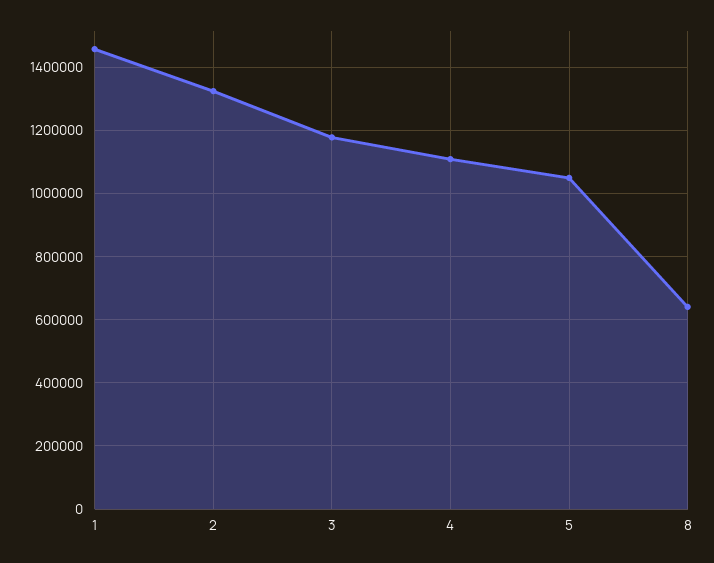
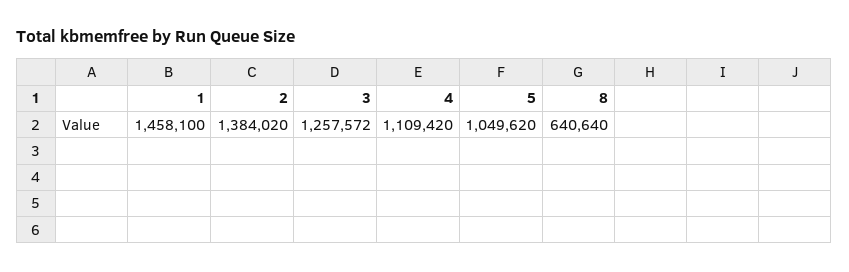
2: 1320000 -> 1384020
3: 1180000 -> 1257572

